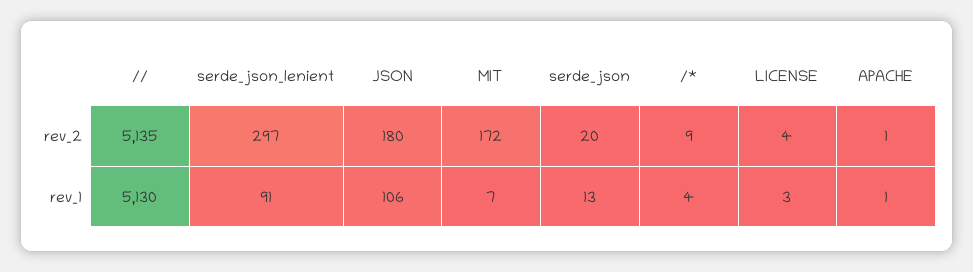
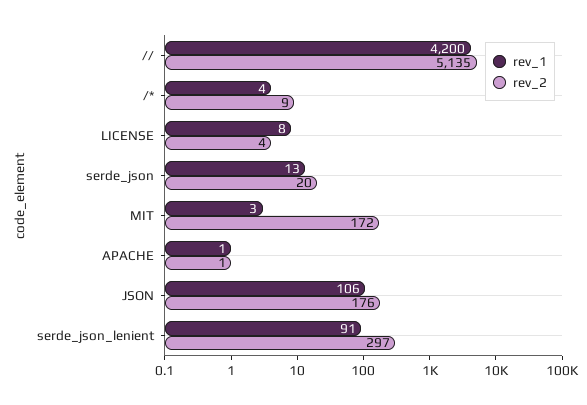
rev_2, JSON: 180 -> 176
rev_1, //: 5130 -> 4200
rev_1, MIT: 7 -> 3
rev_1, LICENSE: 3 -> 8

